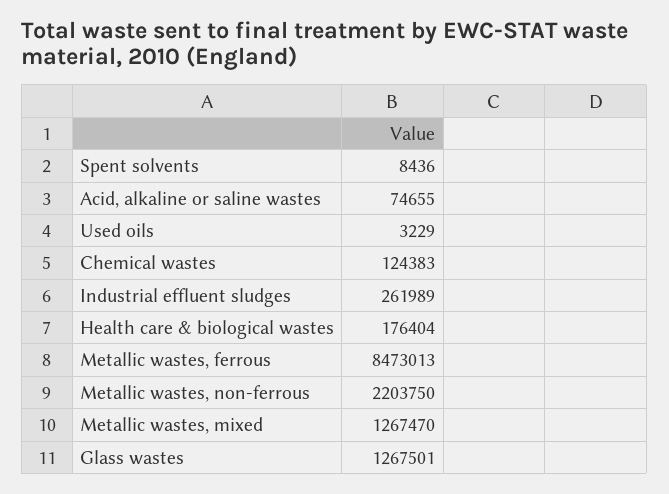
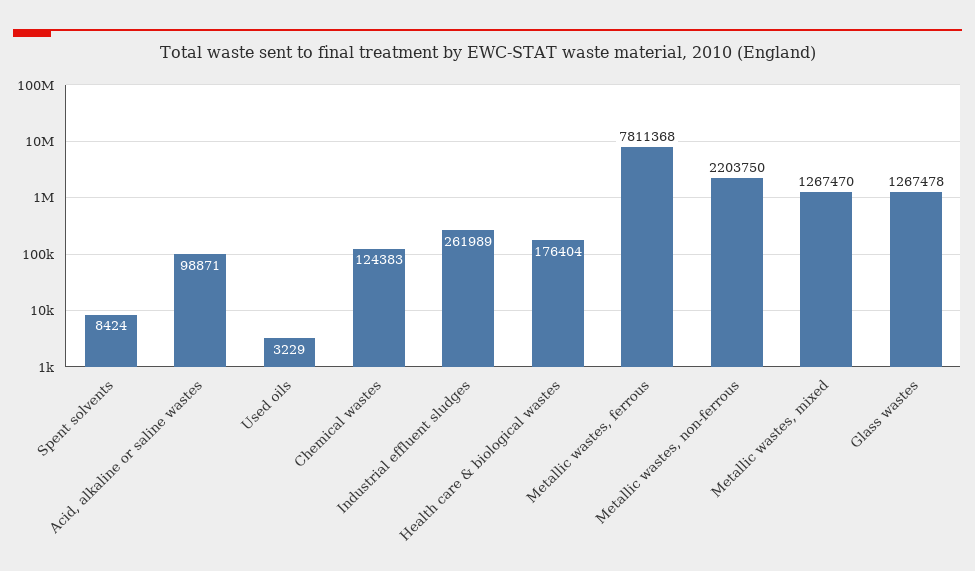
Spent solvents: 8436 -> 8424
Acid, alkaline or saline wastes: 74655 -> 98871
Metallic wastes, ferrous: 8473013 -> 7811368
Glass wastes: 1267501 -> 1267478

